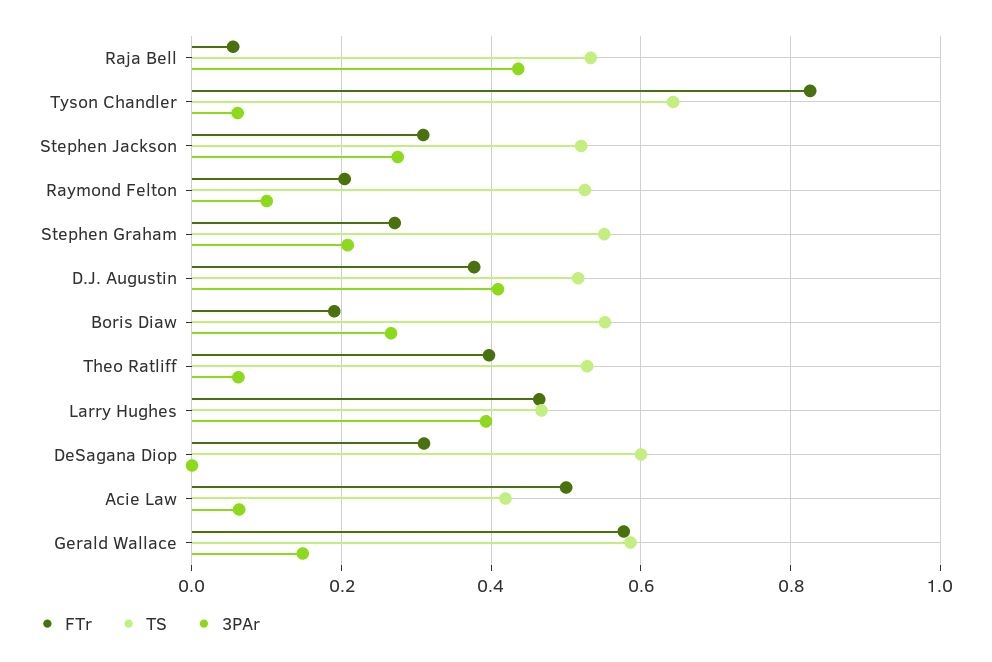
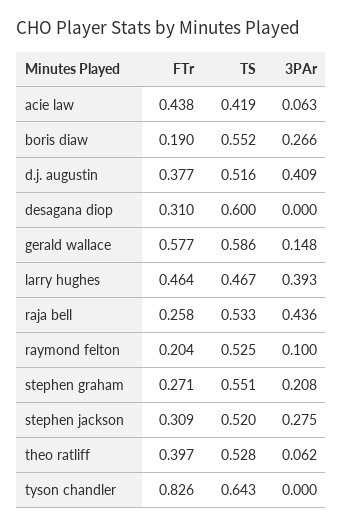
FTr, Raja Bell: 0.06 -> 0.258
3PAr, Tyson Chandler: 0.06 -> 0
FTr, Acie Law: 0.5 -> 0.438

